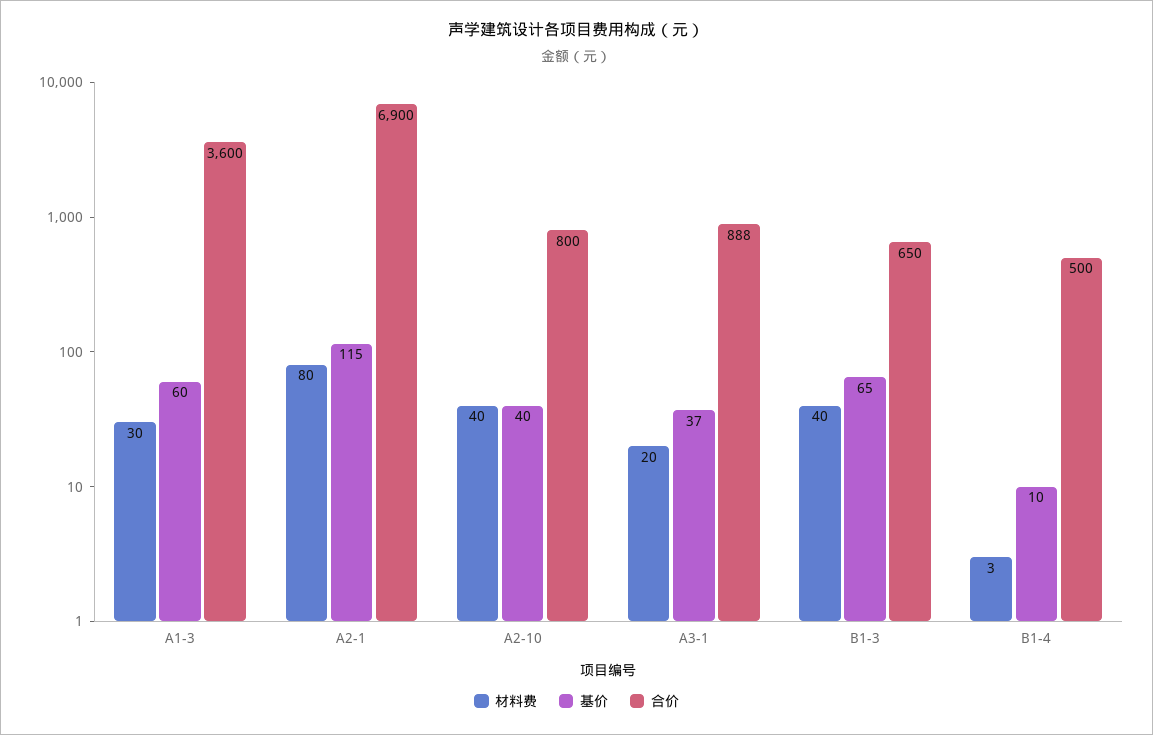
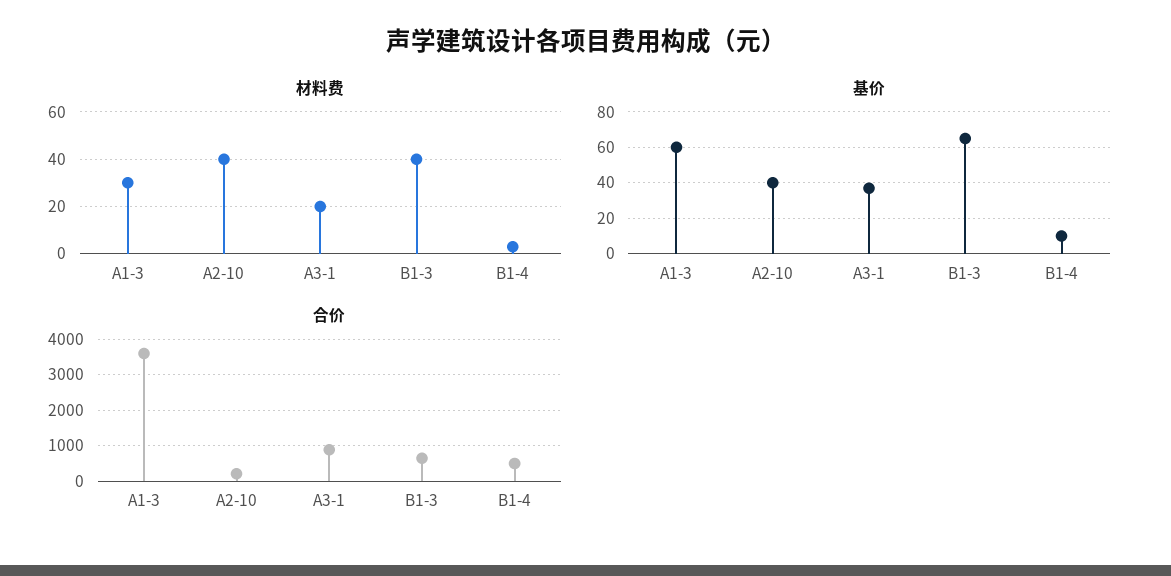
材料费, A2-1: 80 -> none
基价, A2-1: 115 -> none
合价, A2-1: 6900 -> none
合价, A2-10: 800 -> 200

